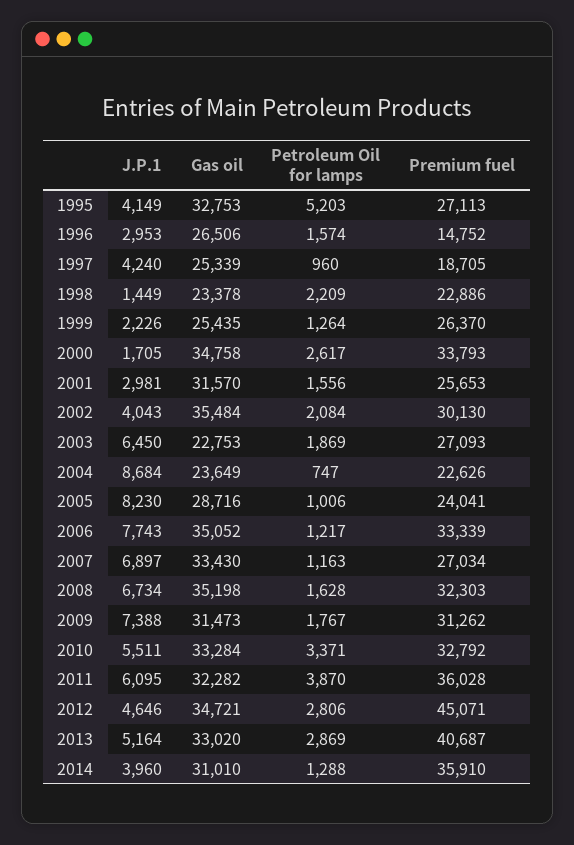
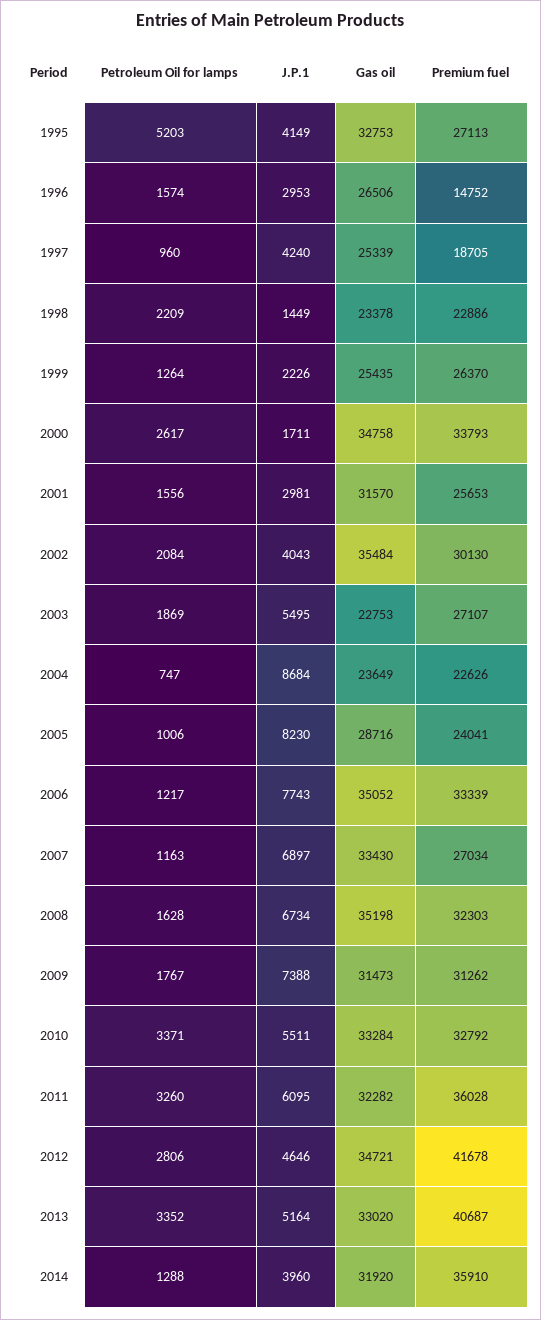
J.P.1, 2000: 1705 -> 1711
J.P.1, 2003: 6450 -> 5495
Premium fuel, 2003: 27093 -> 27107
Petroleum Oil for lamps, 2011: 3870 -> 3260
Premium fuel, 2012: 45071 -> 41678
Petroleum Oil for lamps, 2013: 2869 -> 3352
Gas oil, 2014: 31010 -> 31920

